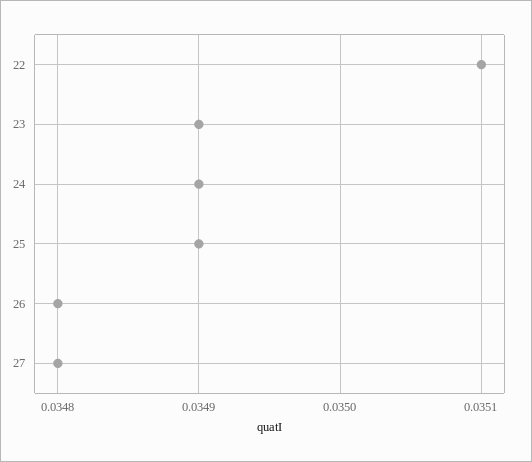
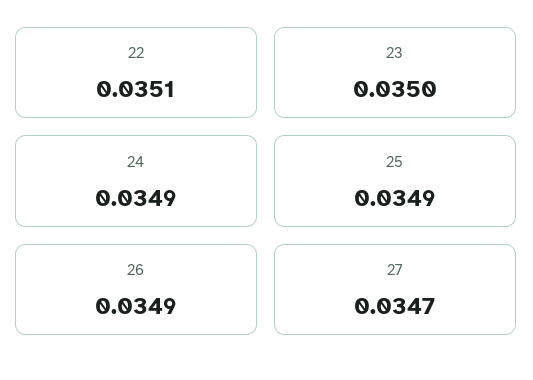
23: 0.0349 -> 0.035
26: 0.0348 -> 0.0349
27: 0.0348 -> 0.0347

